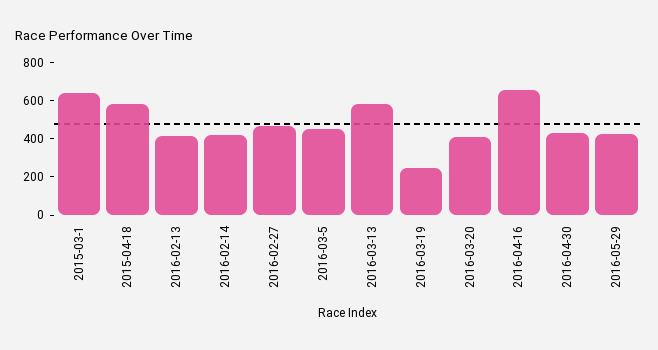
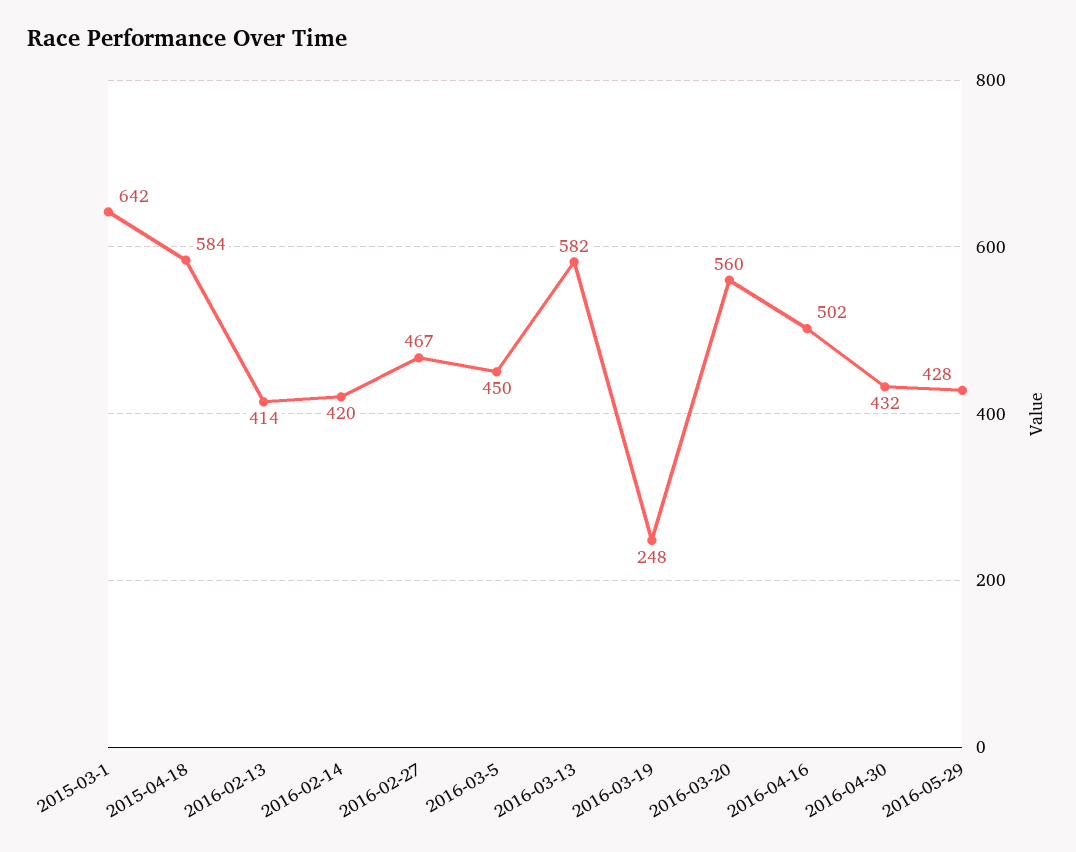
2016-03-20: 400 -> 560
2016-04-16: 650 -> 502

